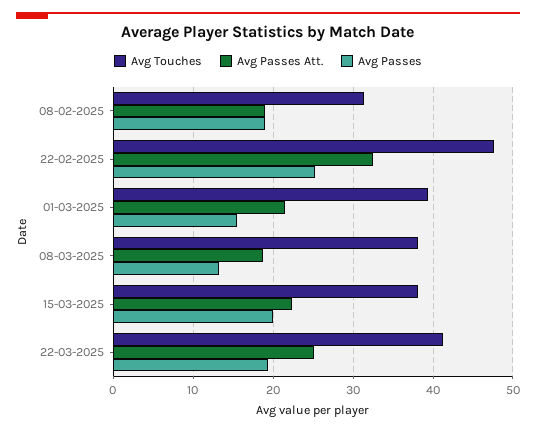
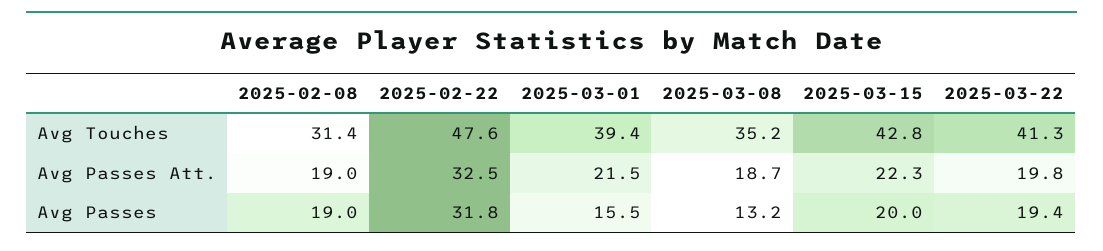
Avg Passes, 22-02-2025: 25 -> 31.8
Avg Touches, 08-03-2025: 38 -> 35.2
Avg Touches, 15-03-2025: 38 -> 42.8
Avg Passes Att., 22-03-2025: 25 -> 19.8

